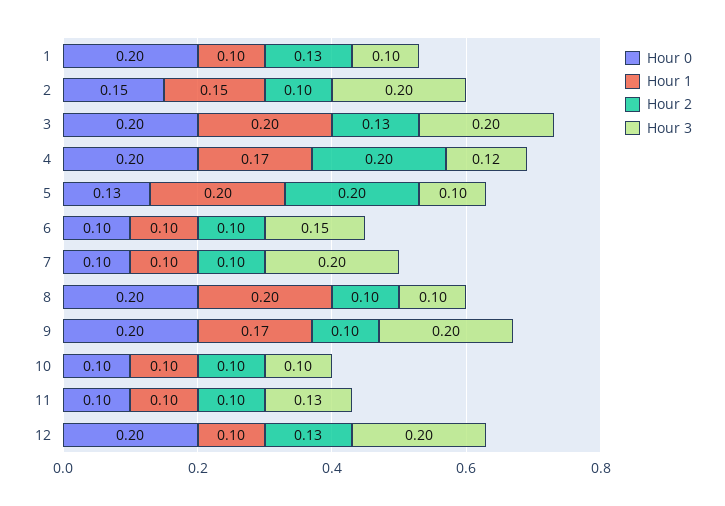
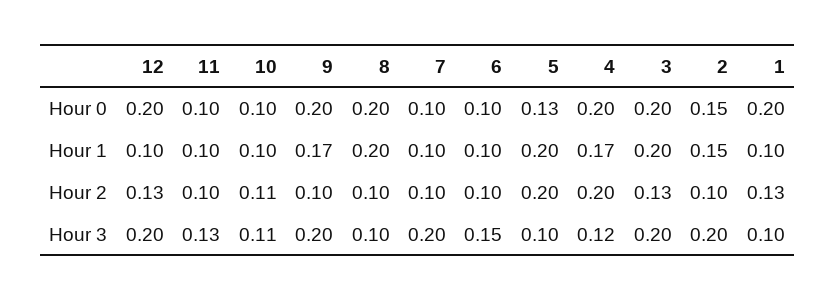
Hour 2, 10: 0.1 -> 0.11
Hour 3, 10: 0.1 -> 0.11

